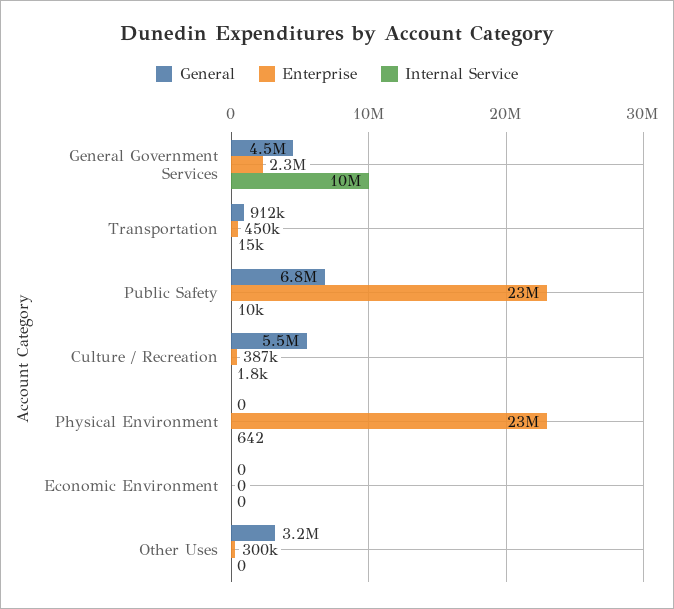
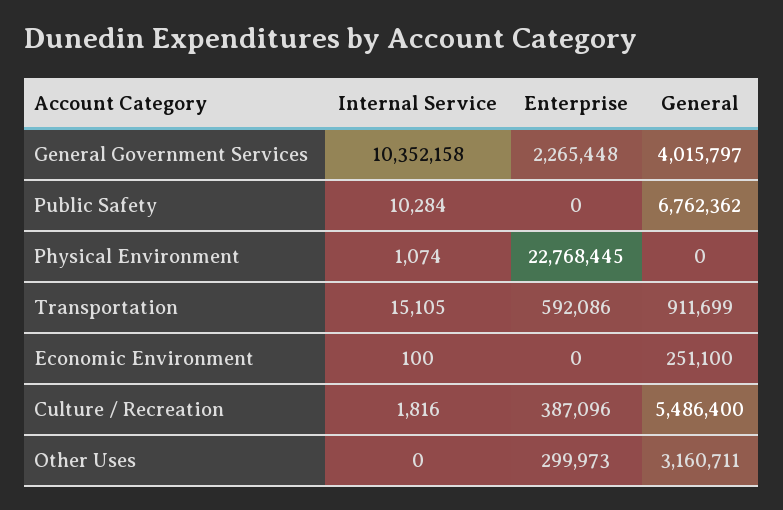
General, General Government Services: 4500000 -> 4015797
Enterprise, Transportation: 450000 -> 592086
Enterprise, Public Safety: 23000000 -> 0
Internal Service, Physical Environment: 642 -> 1074
General, Economic Environment: 0 -> 251100
Internal Service, Economic Environment: 0 -> 100

